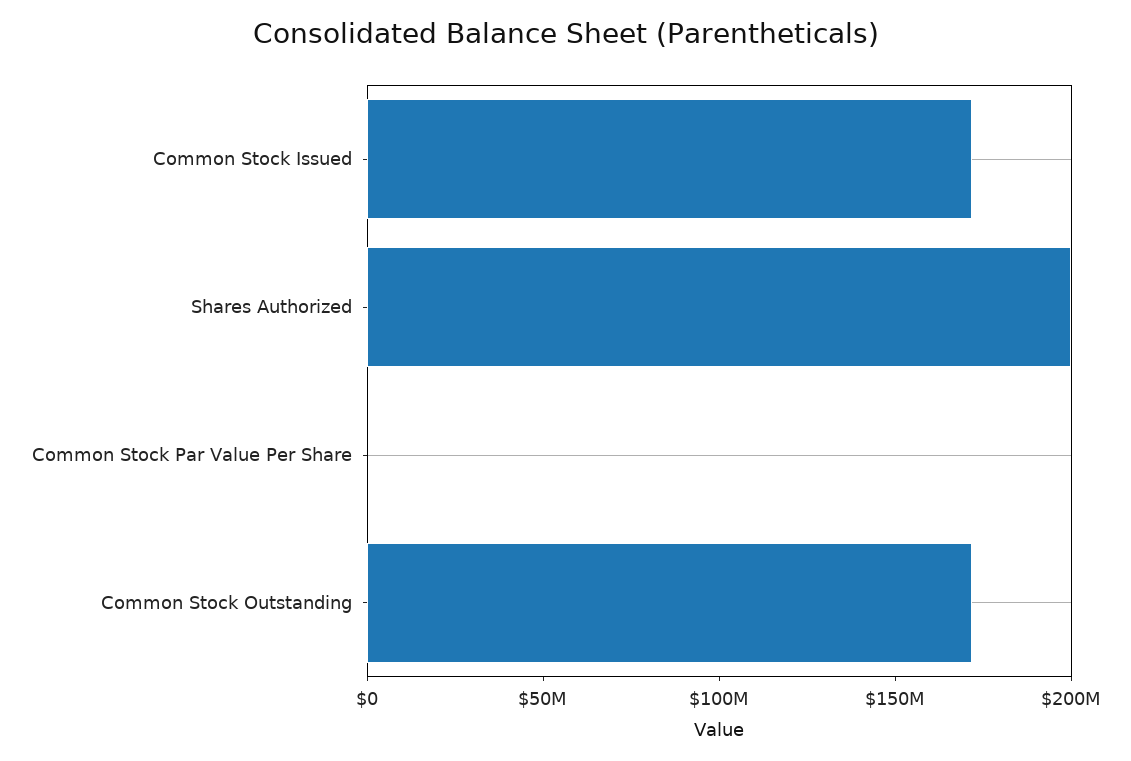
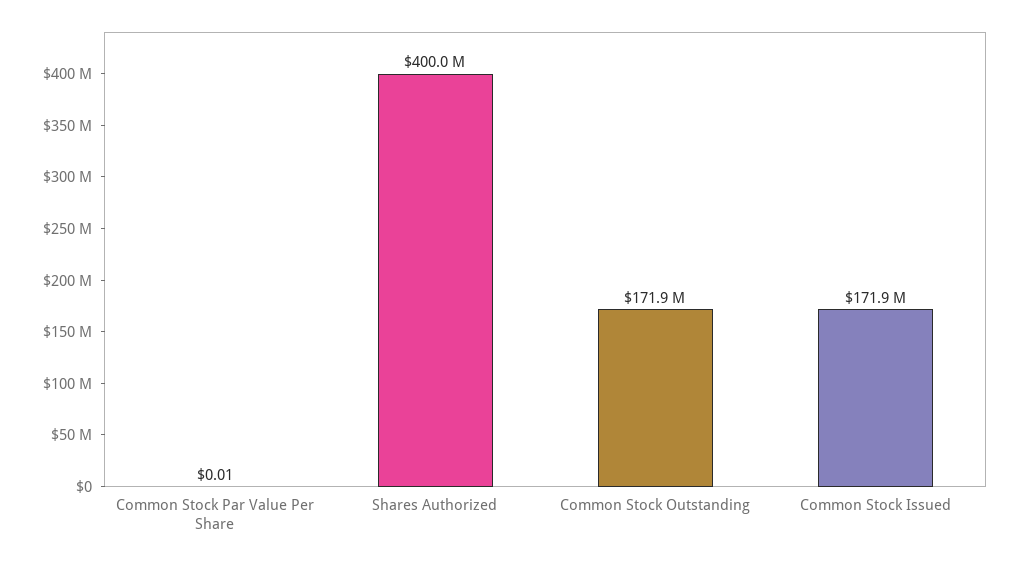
Shares Authorized: 200000000 -> 400000000

